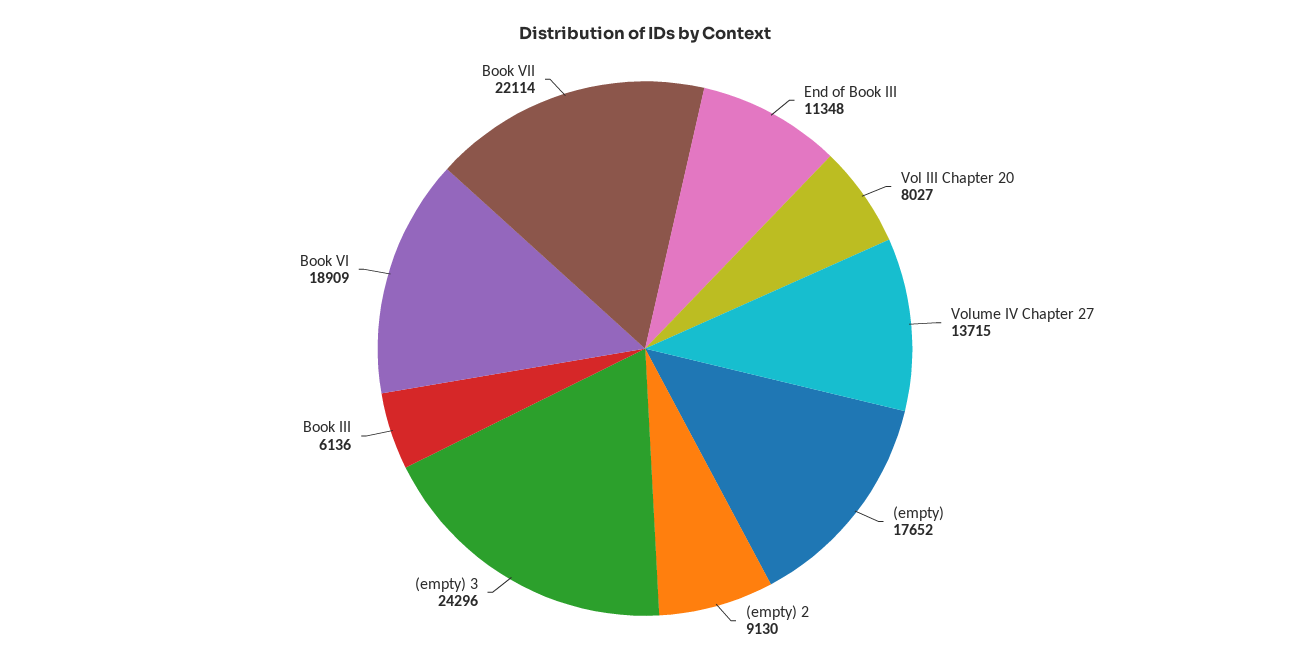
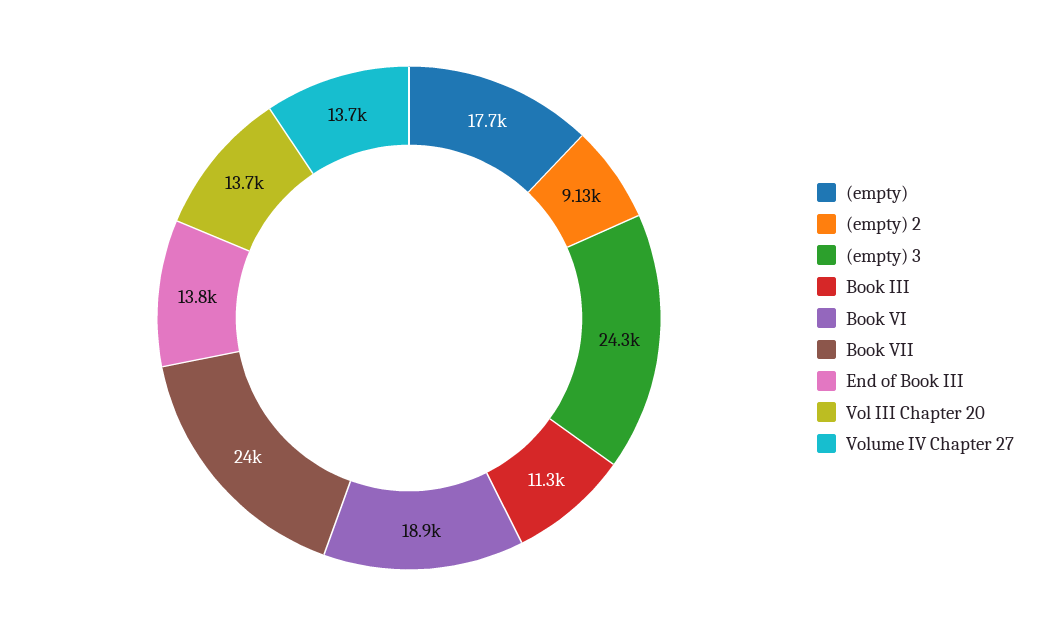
End of Book III: 11348 -> 13800
Vol III Chapter 20: 8027 -> 13700
Book III: 6136 -> 11300
Book VII: 22114 -> 24000

